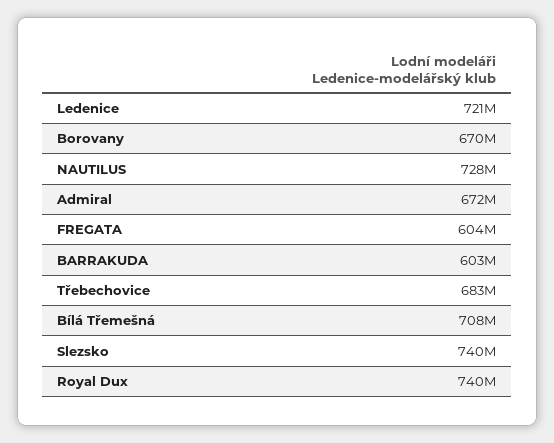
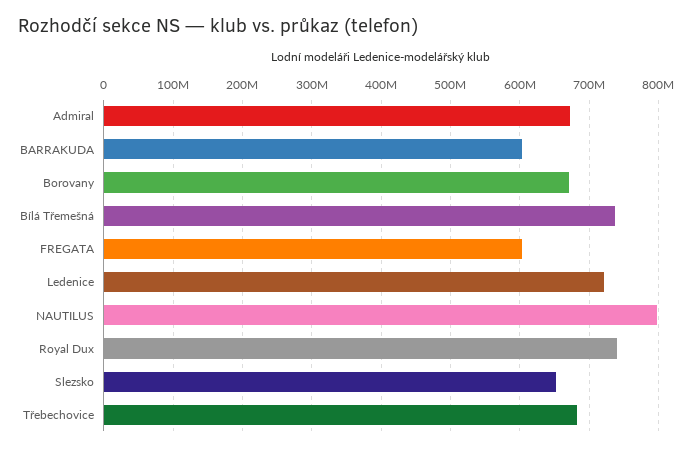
NAUTILUS: 728000000 -> 800000000
Bílá Třemešná: 708000000 -> 740000000
Slezsko: 740000000 -> 650000000

